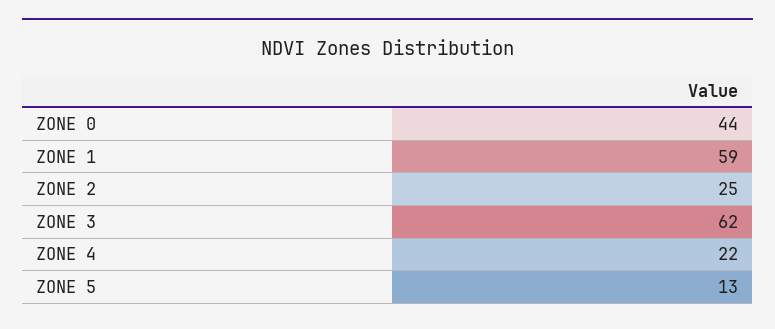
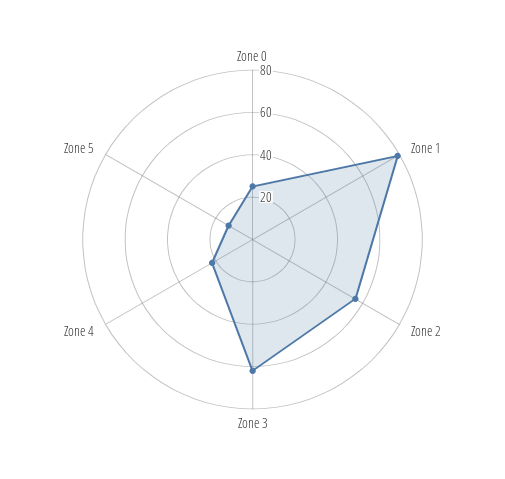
ZONE 0: 44 -> 25
ZONE 1: 59 -> 80
ZONE 2: 25 -> 55

